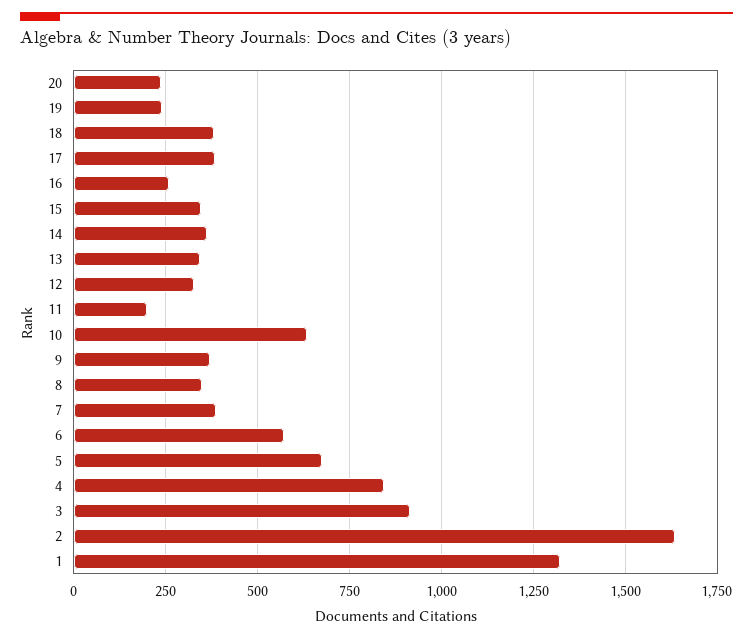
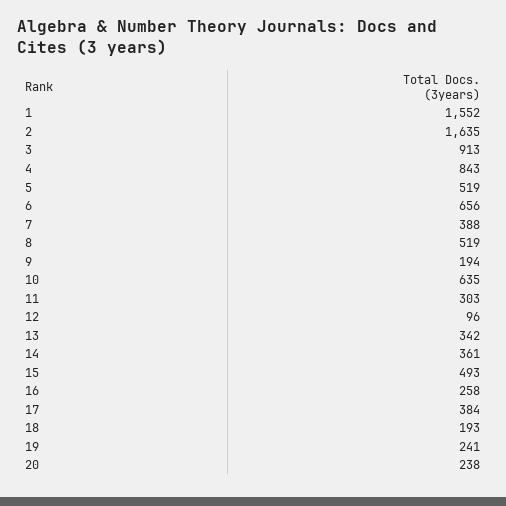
18: 375 -> 193
15: 350 -> 493
12: 325 -> 96
11: 200 -> 303
9: 375 -> 194
8: 350 -> 519
6: 575 -> 656
5: 675 -> 519
1: 1325 -> 1552

